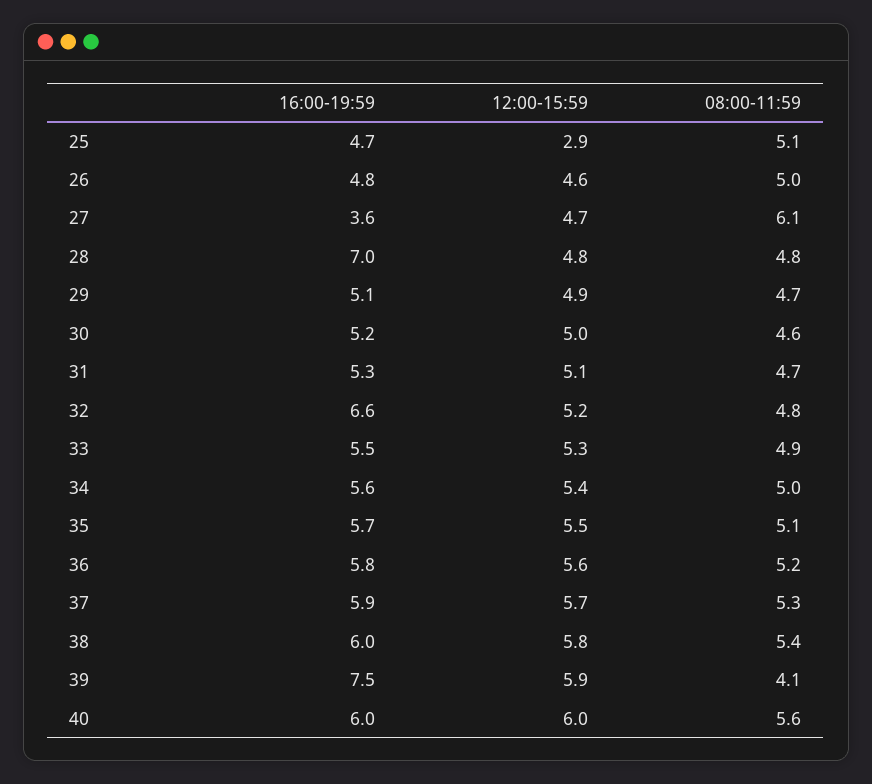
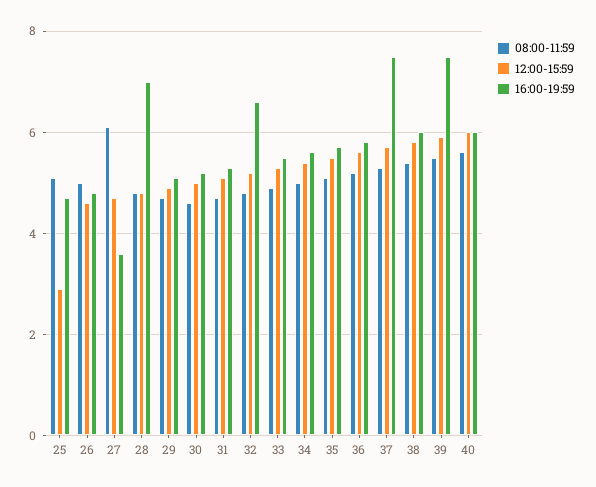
16:00-19:59, 37: 5.9 -> 7.5
08:00-11:59, 39: 4.1 -> 5.5

